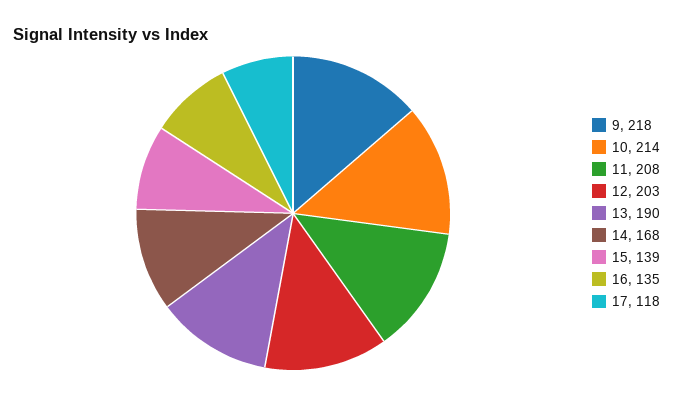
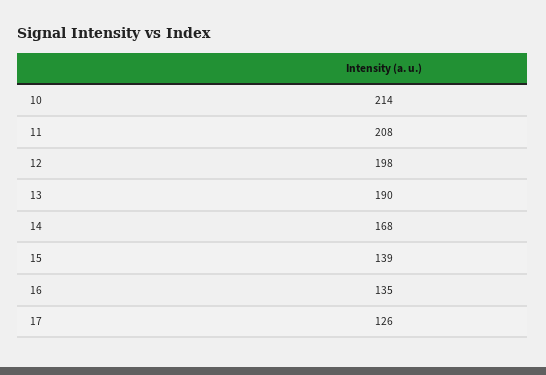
9: 218 -> none
12: 203 -> 198
17: 118 -> 126

